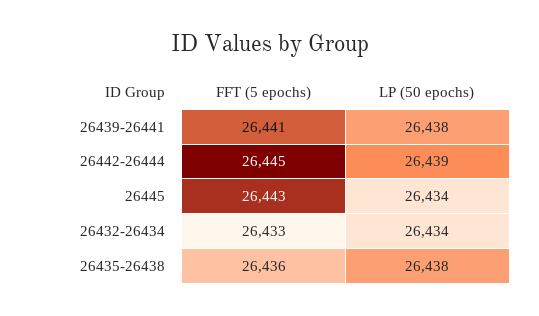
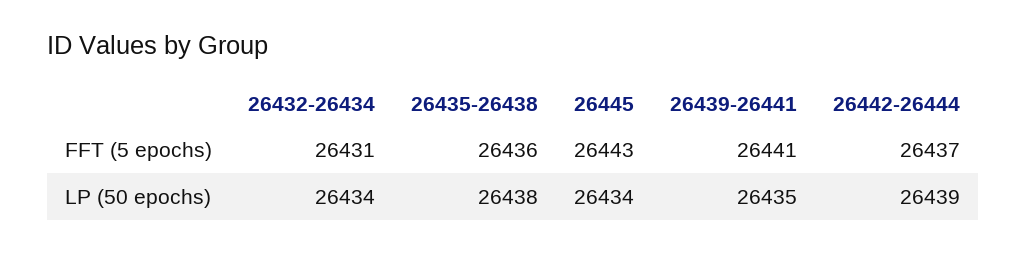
LP (50 epochs), 26439-26441: 26438 -> 26435
FFT (5 epochs), 26442-26444: 26445 -> 26437
FFT (5 epochs), 26432-26434: 26433 -> 26431

